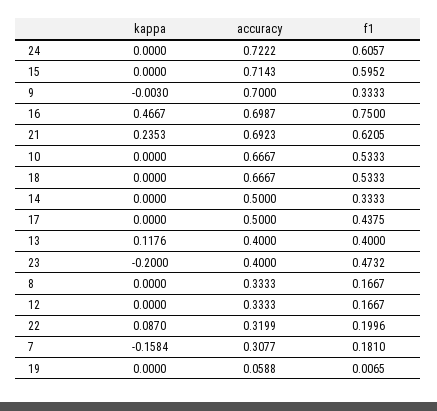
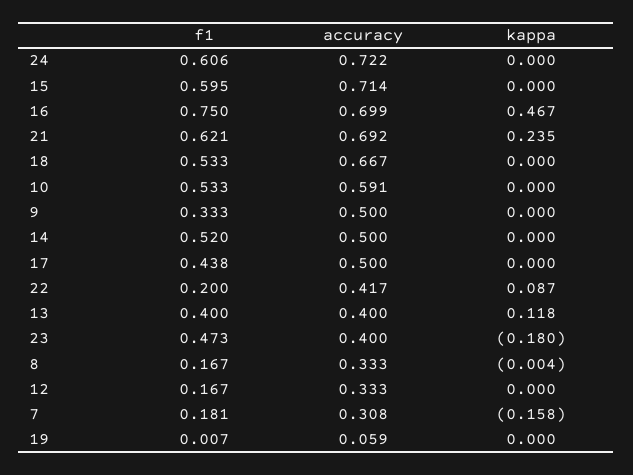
kappa, 9: -0.003 -> 0
accuracy, 9: 0.7 -> 0.5
accuracy, 10: 0.6667 -> 0.591
f1, 14: 0.3333 -> 0.52
kappa, 23: -0.2 -> -0.18
kappa, 8: 0 -> -0.004
accuracy, 22: 0.3199 -> 0.417

